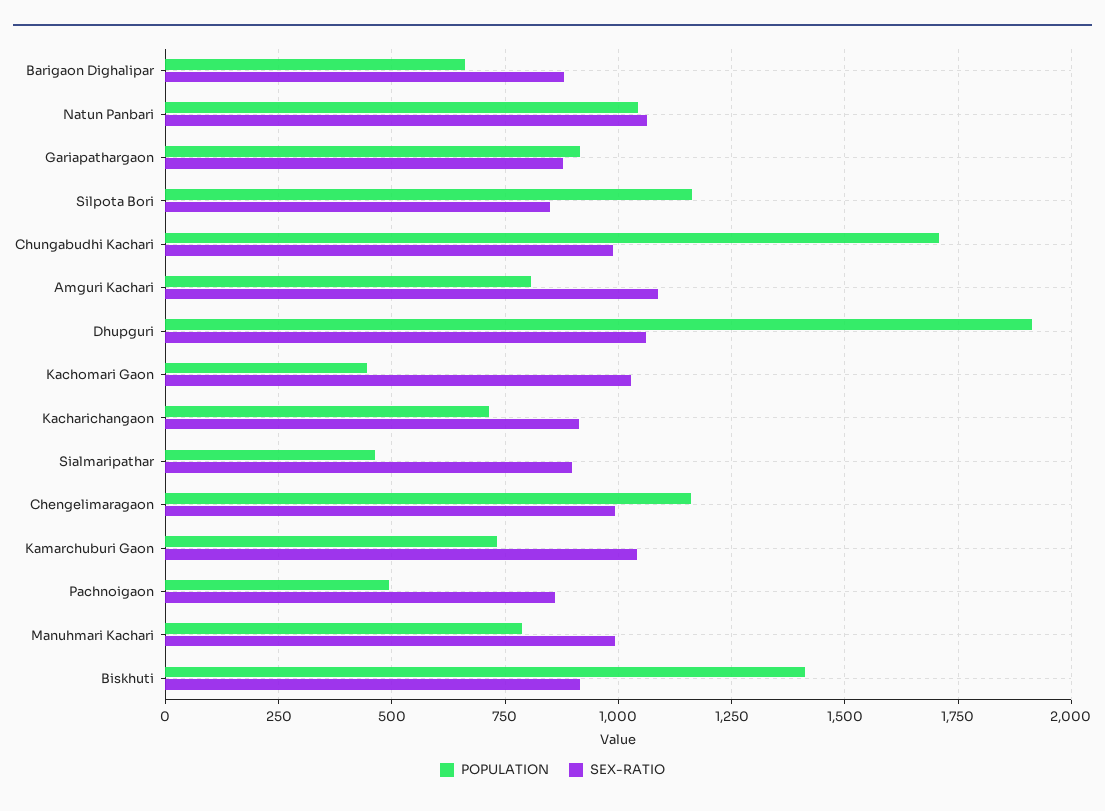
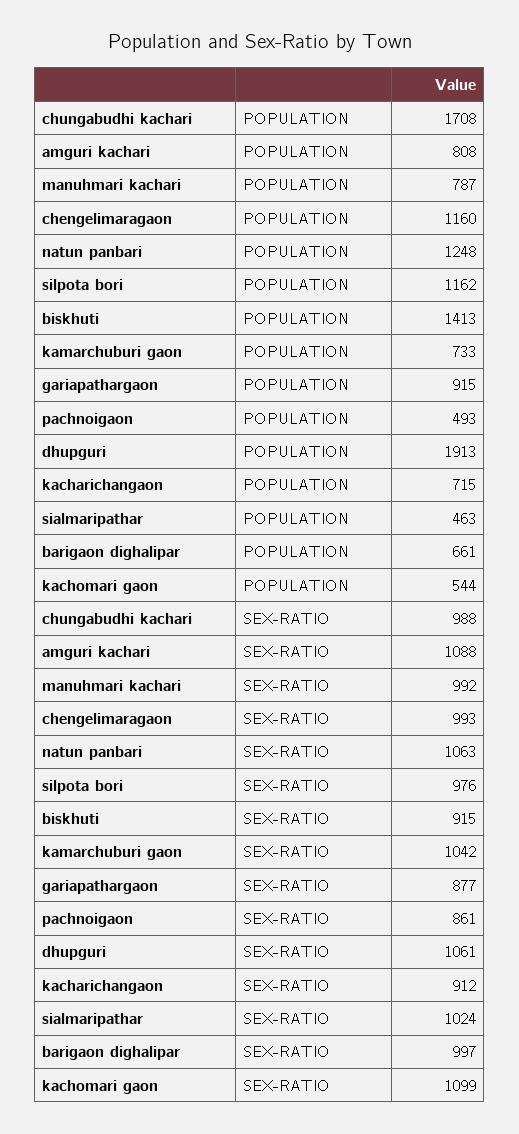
SEX-RATIO, Barigaon Dighalipar: 875 -> 997
POPULATION, Natun Panbari: 1050 -> 1248
SEX-RATIO, Silpota Bori: 850 -> 976
POPULATION, Kachomari Gaon: 450 -> 544
SEX-RATIO, Kachomari Gaon: 1025 -> 1099
SEX-RATIO, Sialmaripathar: 900 -> 1024

